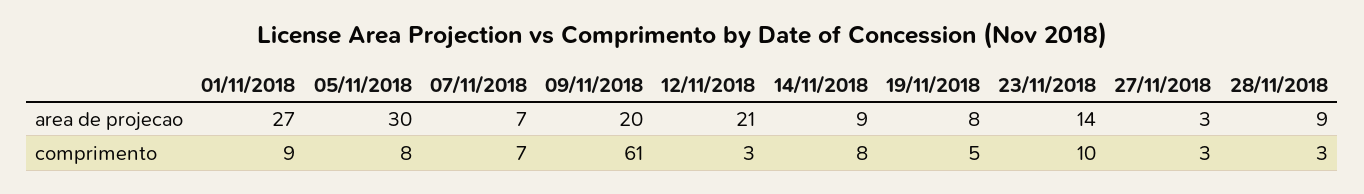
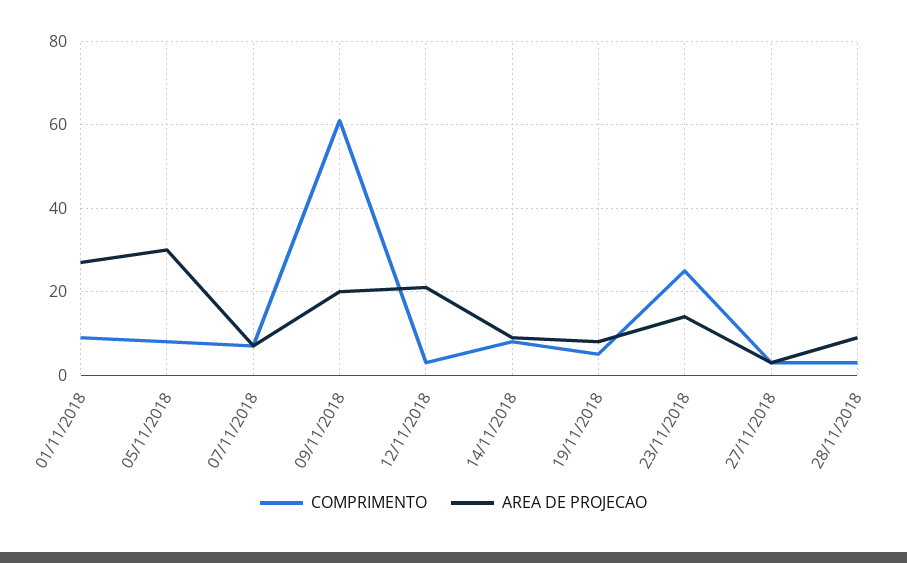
comprimento, 23/11/2018: 10 -> 25

